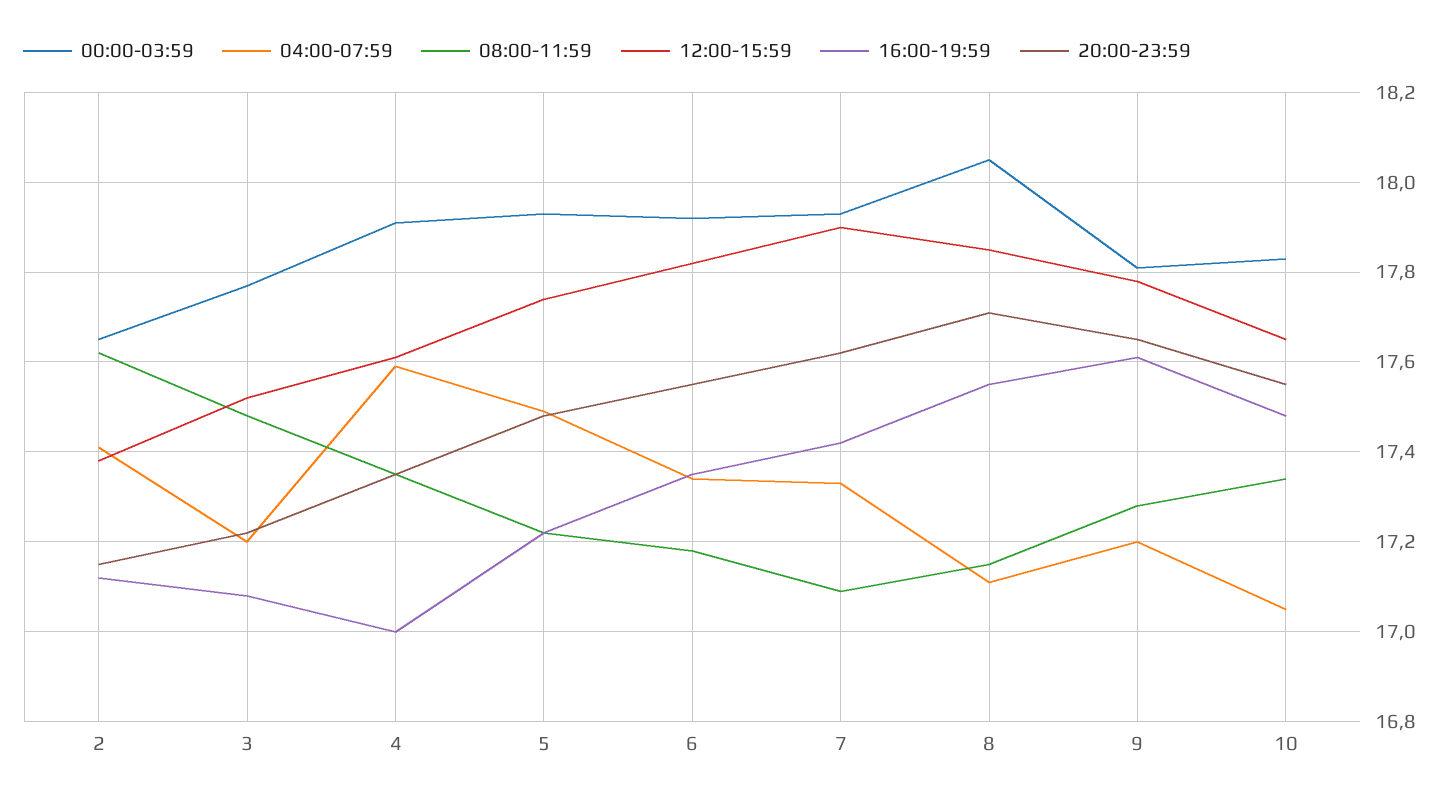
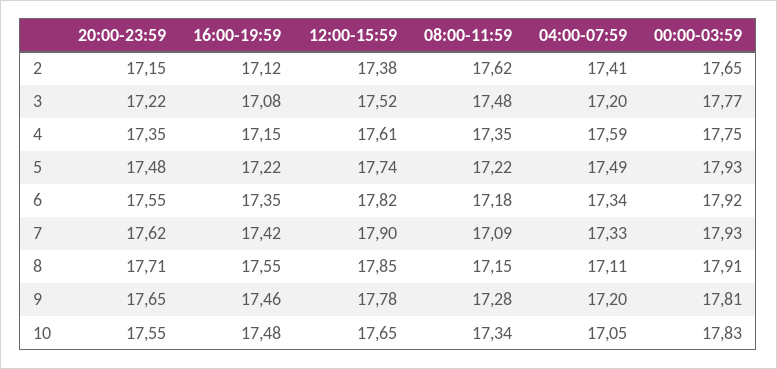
00:00-03:59, 4: 17.9 -> 17.75
16:00-19:59, 4: 17 -> 17.15
00:00-03:59, 8: 18.05 -> 17.91
16:00-19:59, 9: 17.6 -> 17.46

